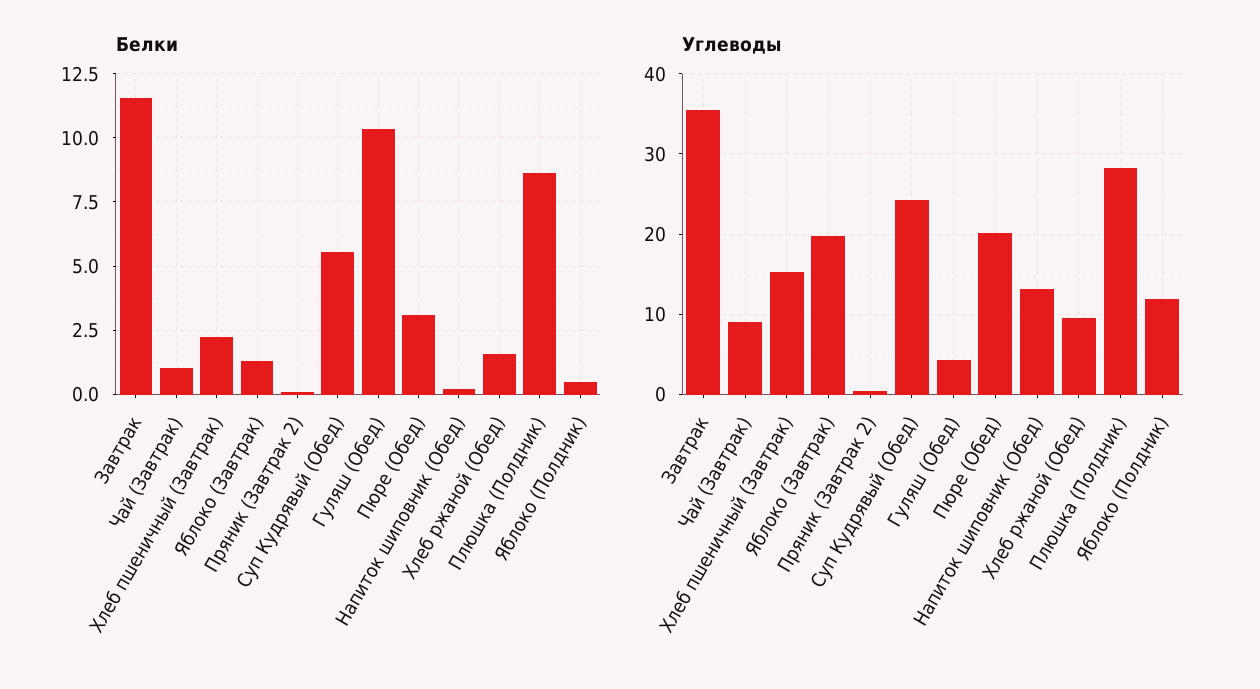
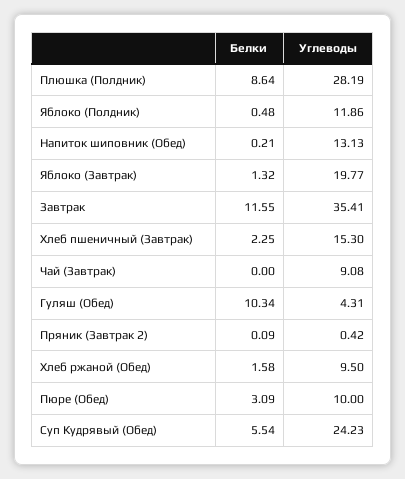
Белки, Чай (Завтрак): 1 -> 0
Углеводы, Пюре (Обед): 20 -> 10

